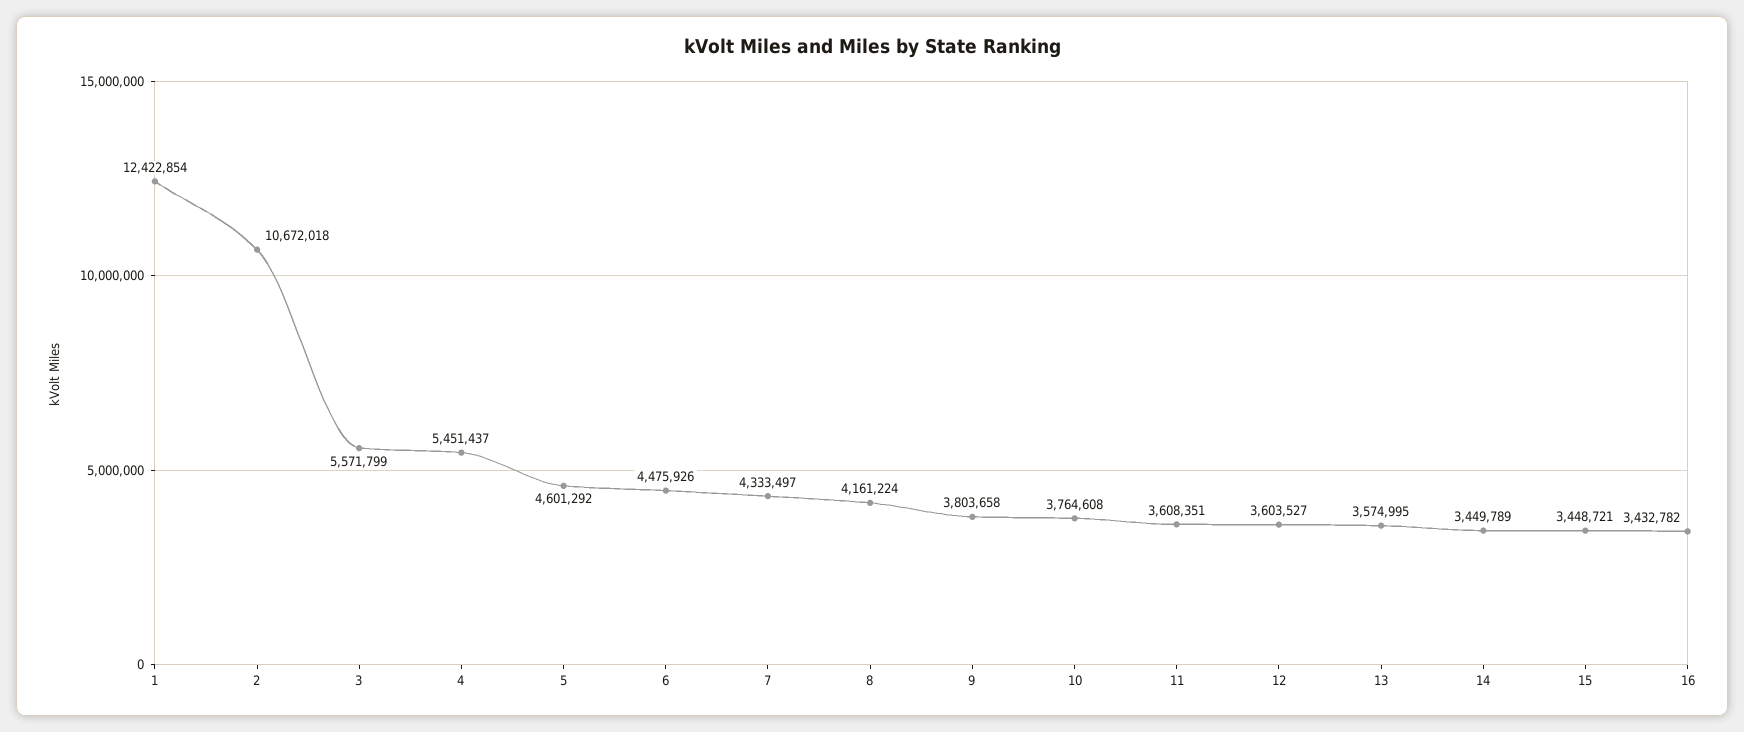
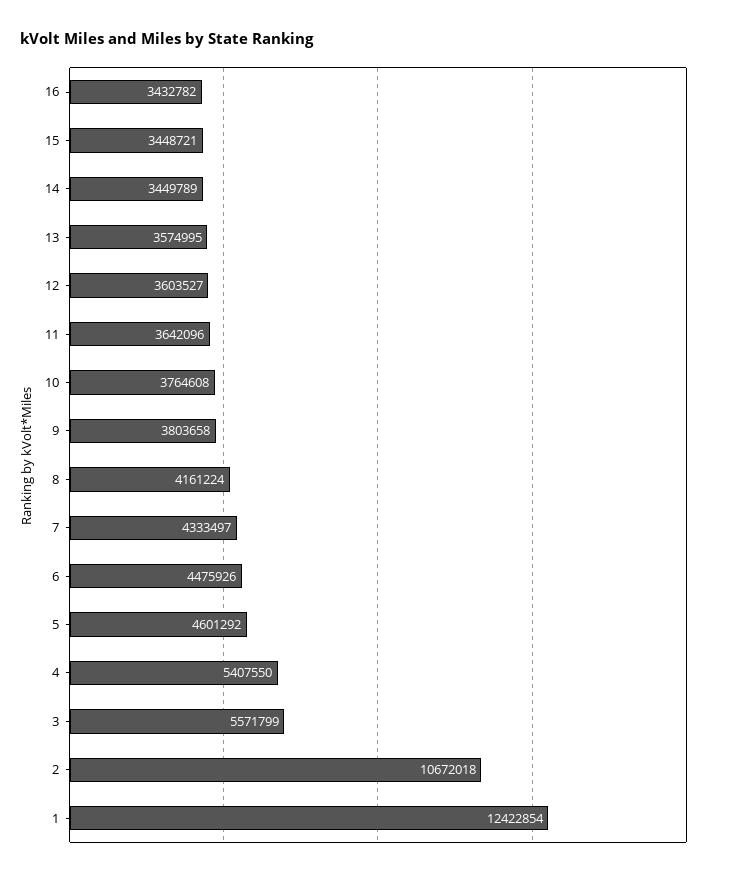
4: 5451437 -> 5407550
11: 3608351 -> 3642096

